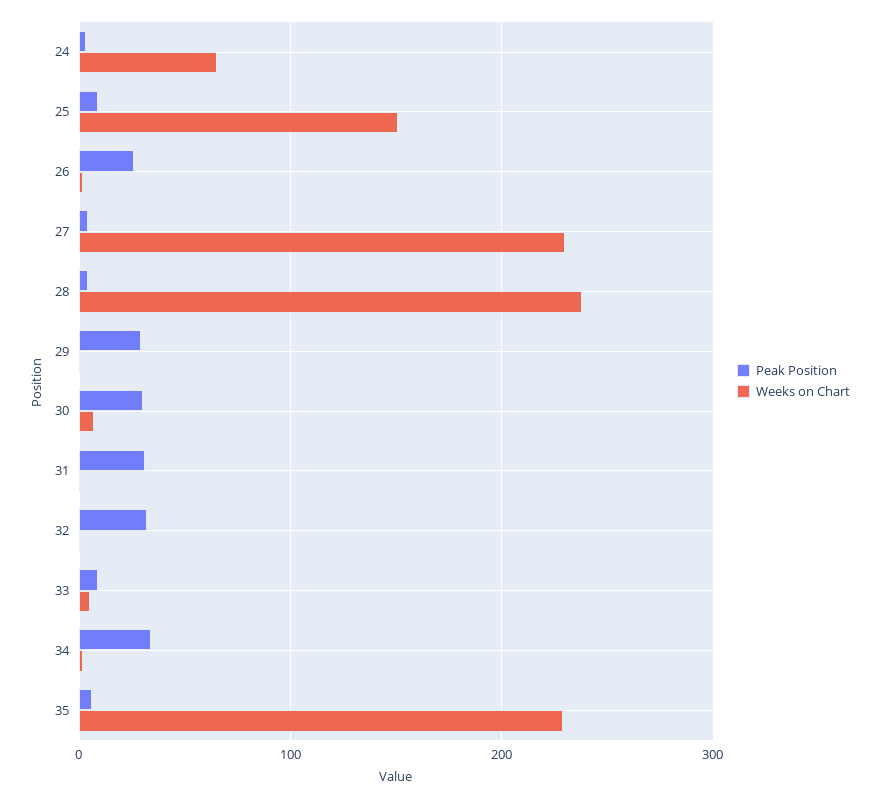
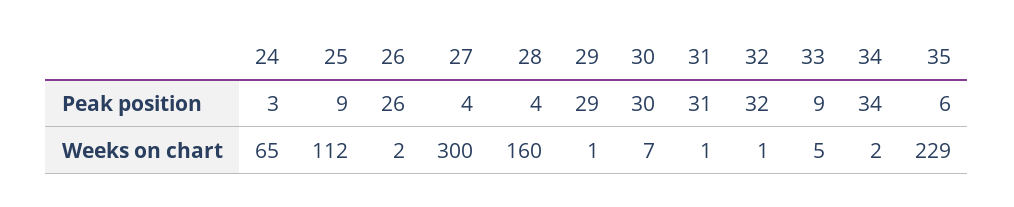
Weeks on Chart, 25: 150 -> 112
Weeks on Chart, 27: 230 -> 300
Weeks on Chart, 28: 240 -> 160

